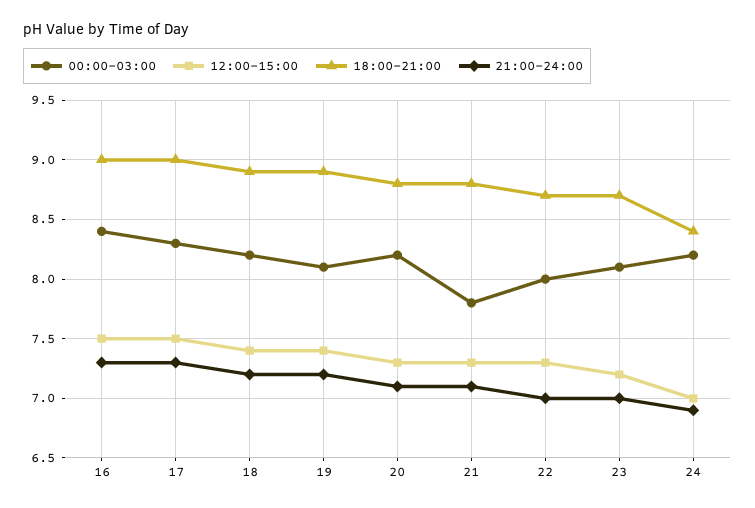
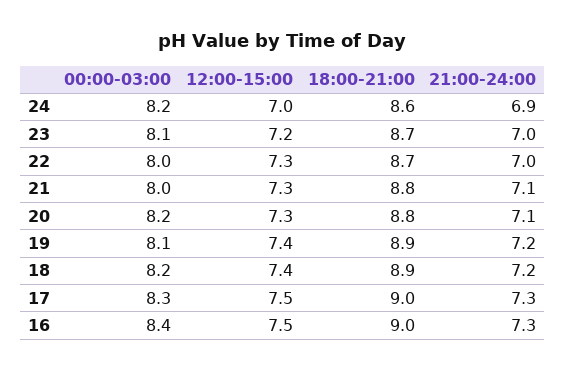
00:00-03:00, 21: 7.8 -> 8
18:00-21:00, 24: 8.4 -> 8.6

